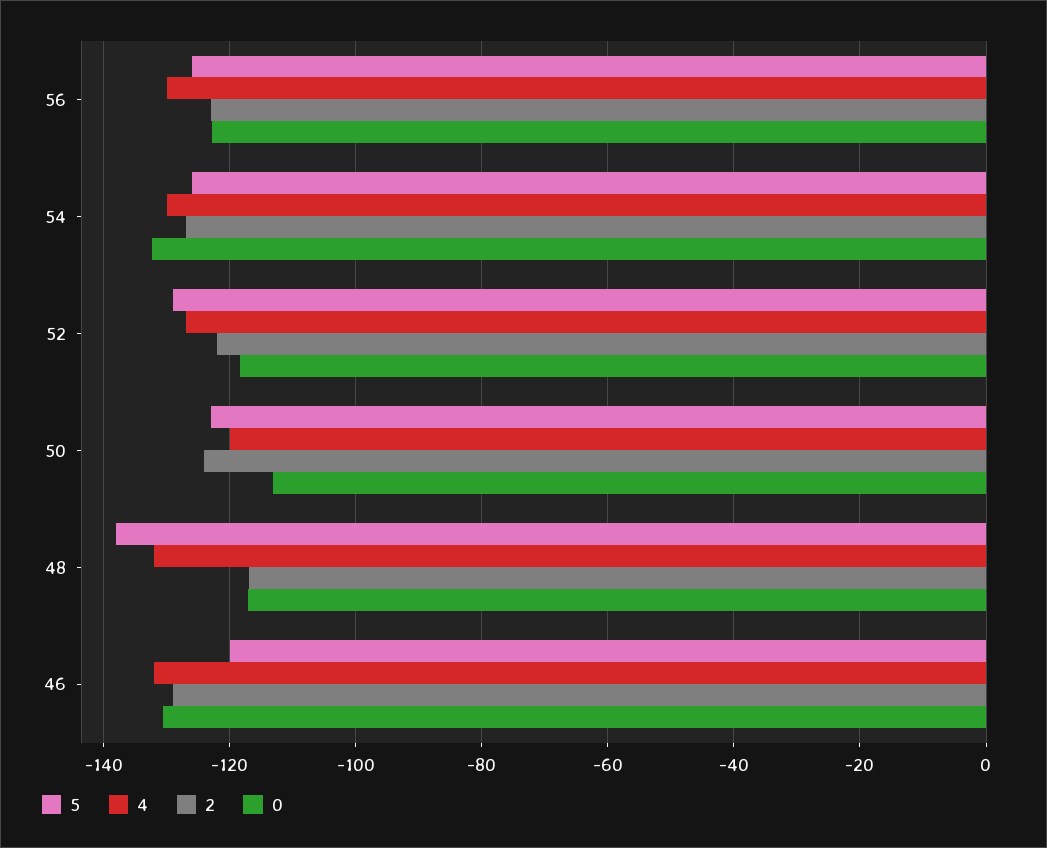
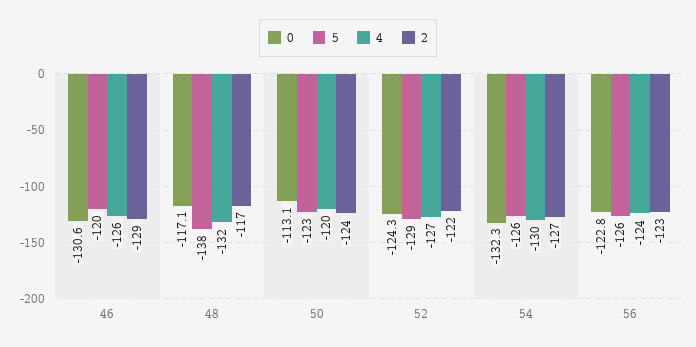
4, 56: -130 -> -124
0, 52: -118 -> -124.3
4, 46: -132 -> -126

